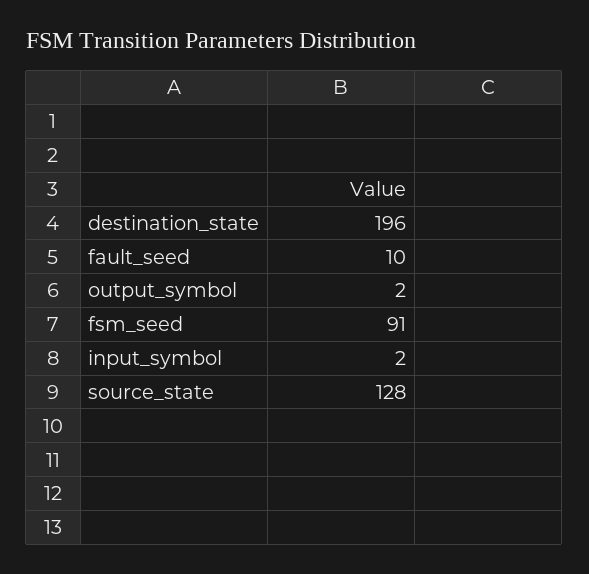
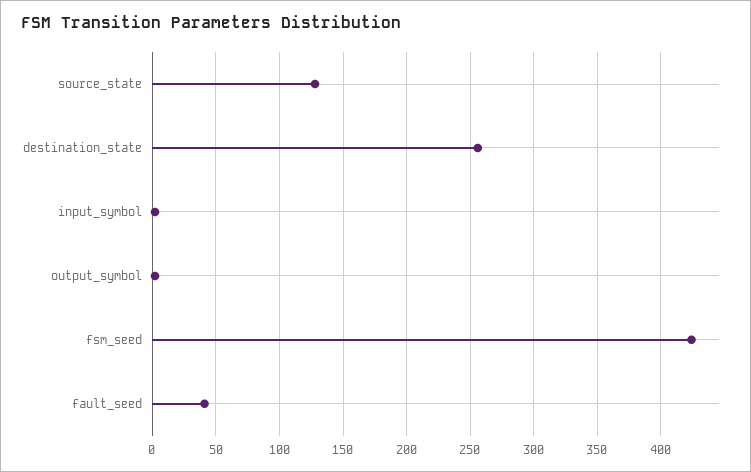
destination_state: 196 -> 255
fault_seed: 10 -> 40
fsm_seed: 91 -> 425

